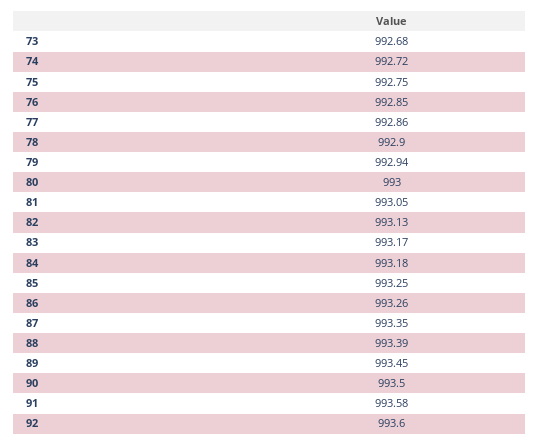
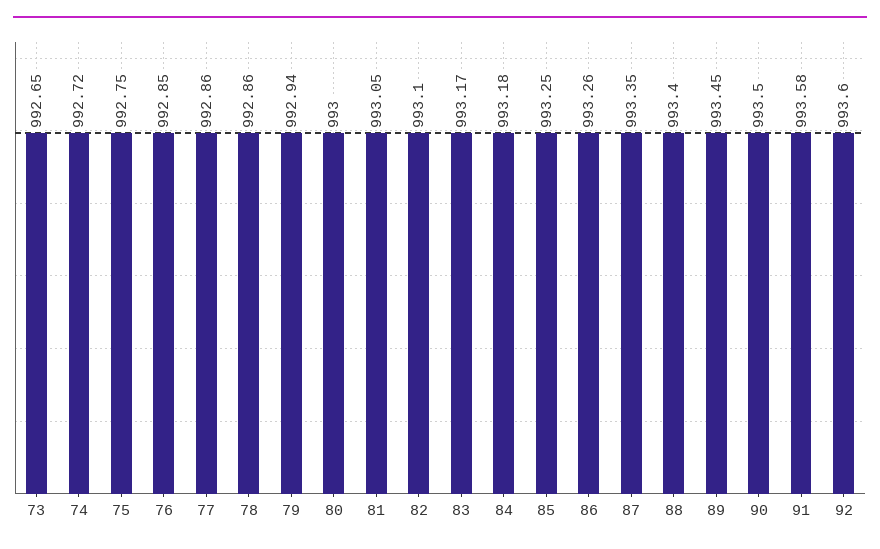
73: 992.68 -> 992.65
78: 992.9 -> 992.86
82: 993.13 -> 993.1
88: 993.39 -> 993.4

